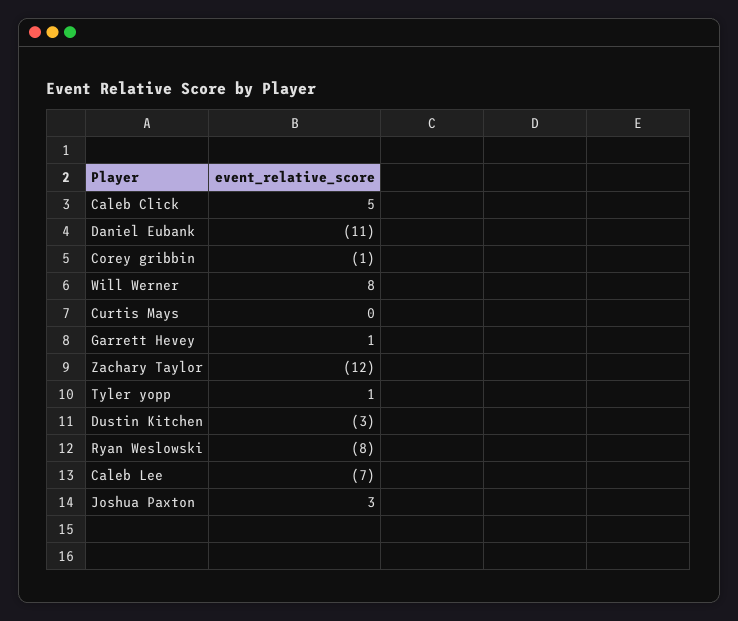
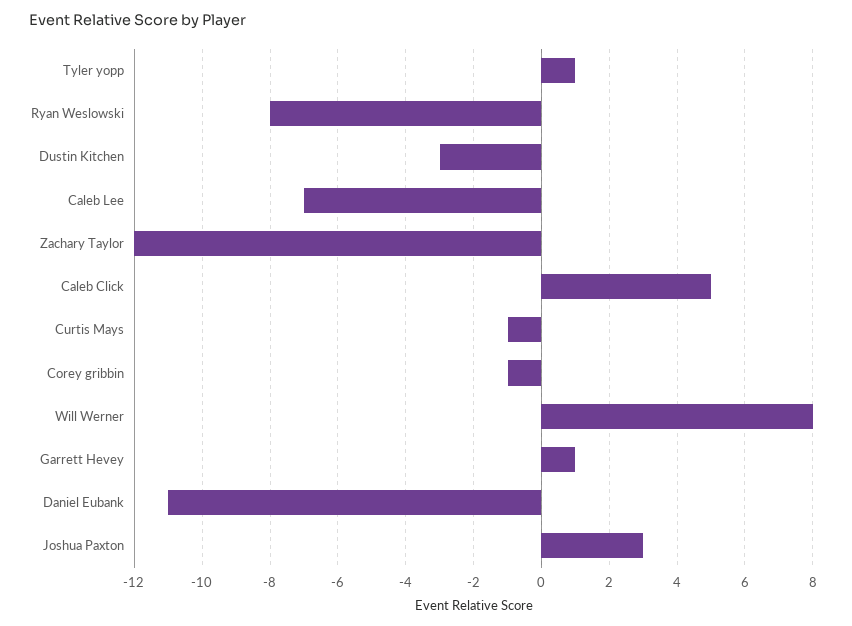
Curtis Mays: 0 -> -1

